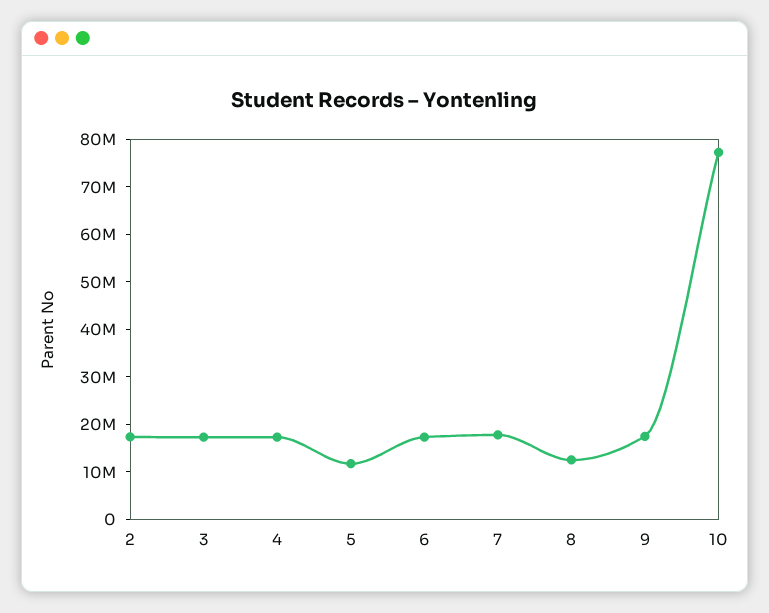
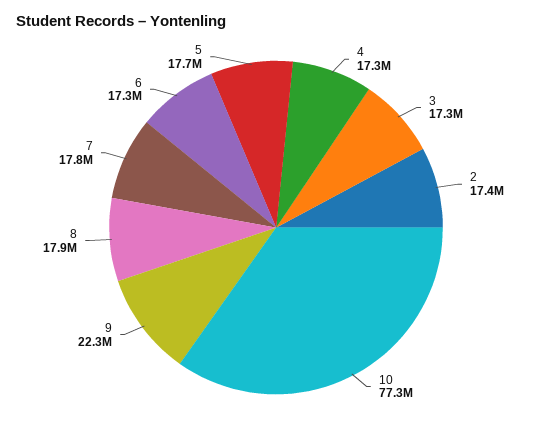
5: 12000000 -> 17700000
8: 12000000 -> 17900000
9: 18000000 -> 22300000

